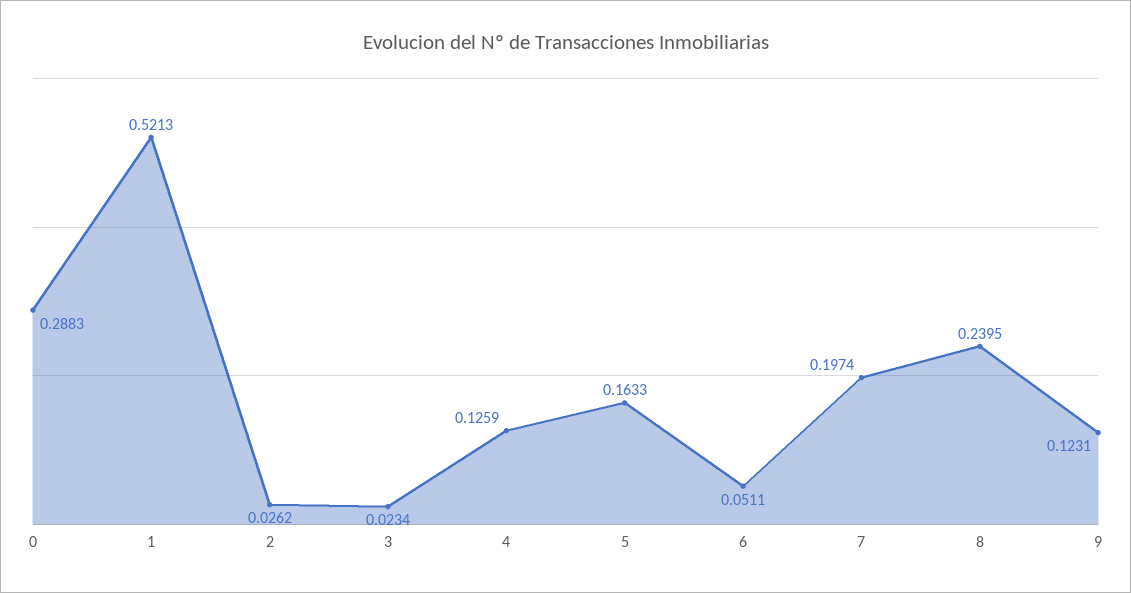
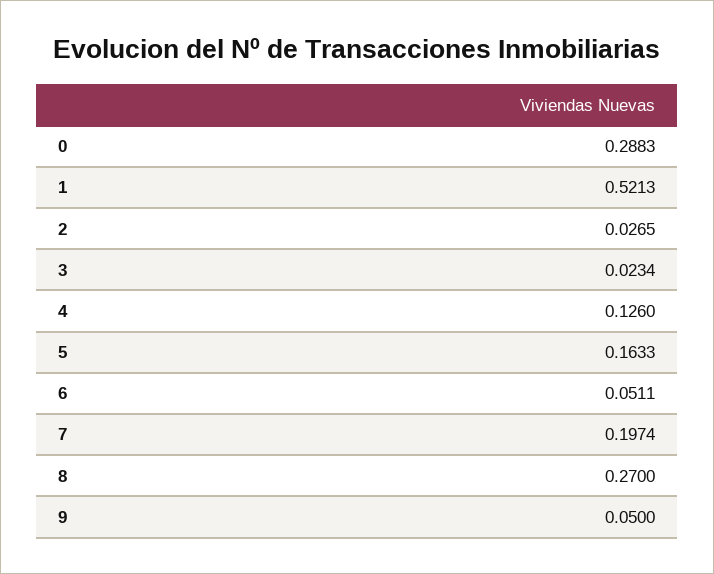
2: 0.0262 -> 0.0265
4: 0.1259 -> 0.126
8: 0.2395 -> 0.27
9: 0.1231 -> 0.05

